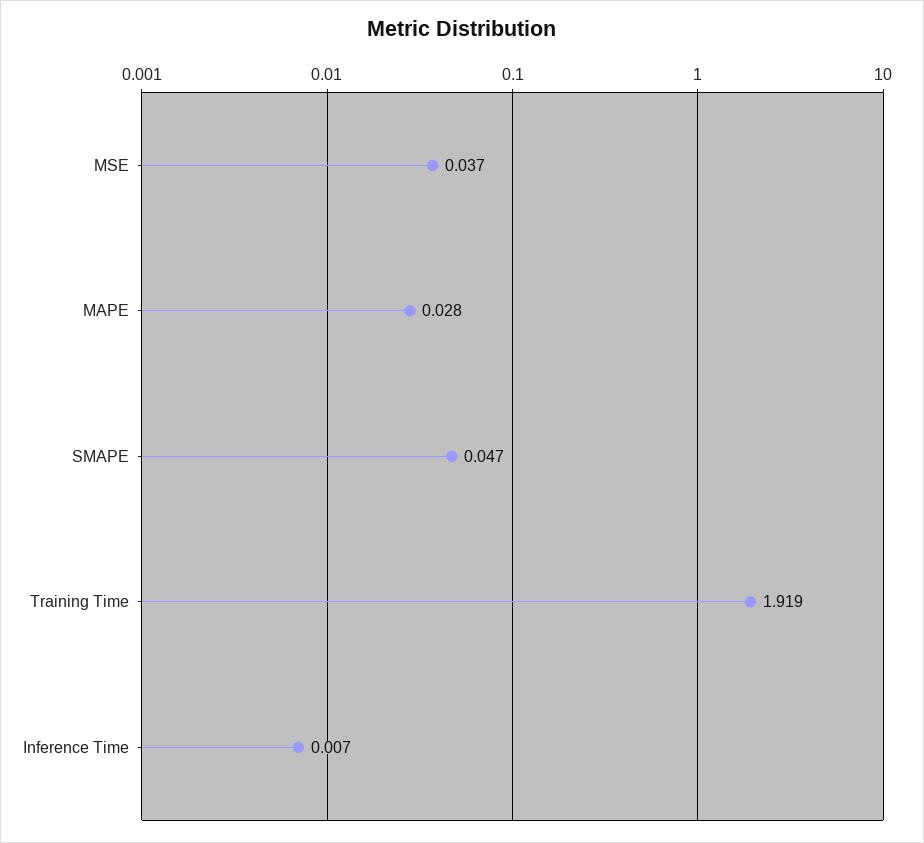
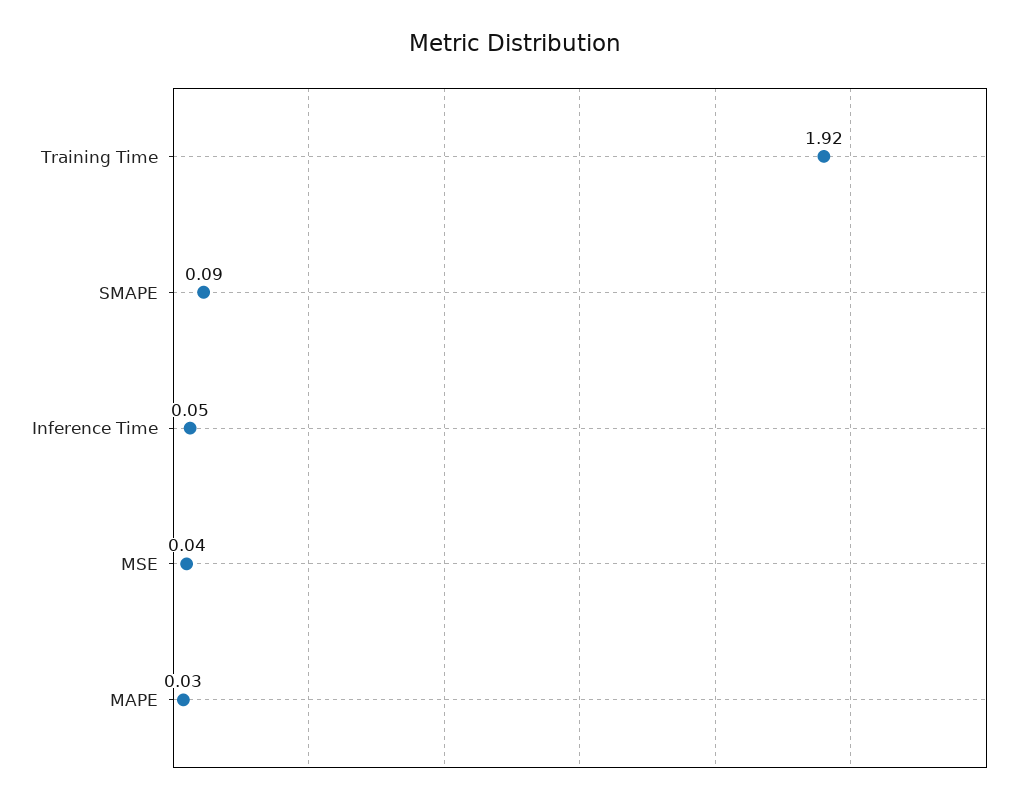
SMAPE: 0.047 -> 0.09
Inference Time: 0.007 -> 0.05

